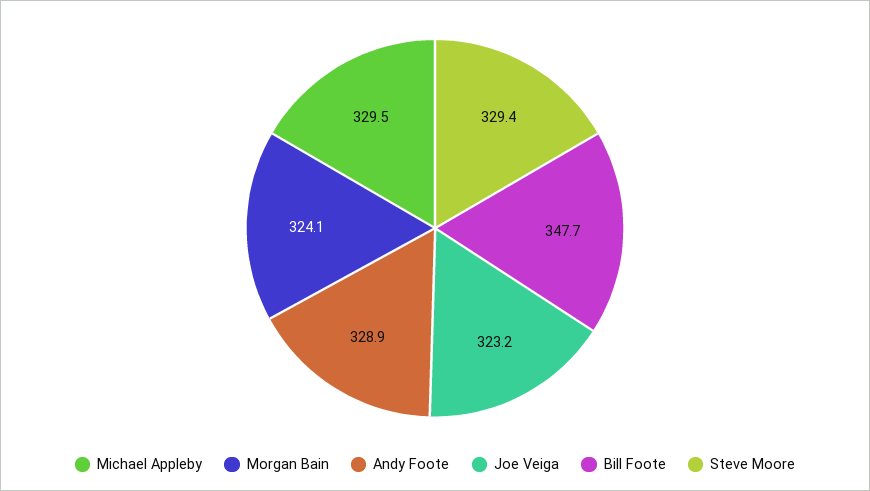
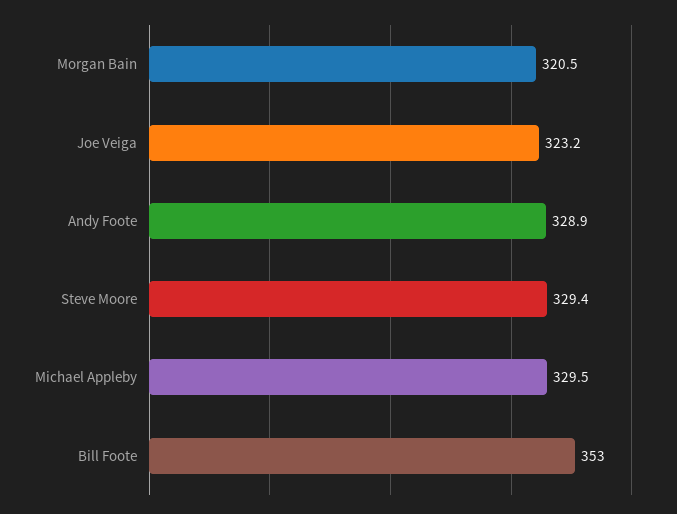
Morgan Bain: 324.1 -> 320.5
Bill Foote: 347.7 -> 353

